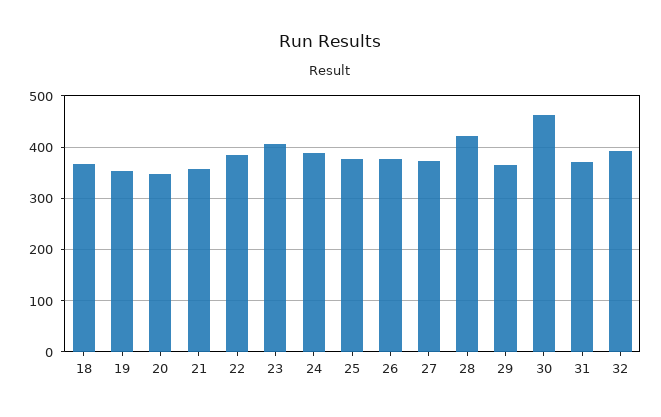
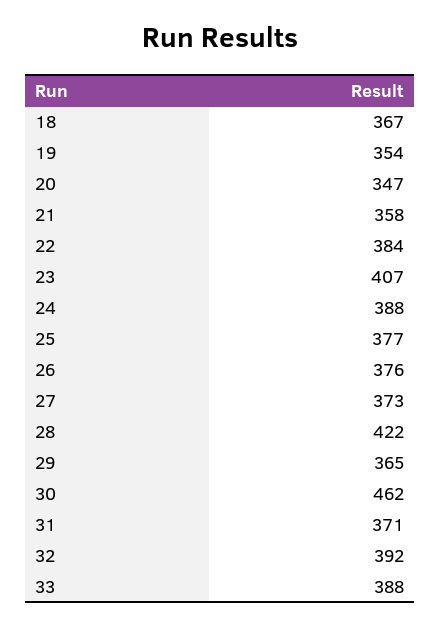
33: none -> 388

